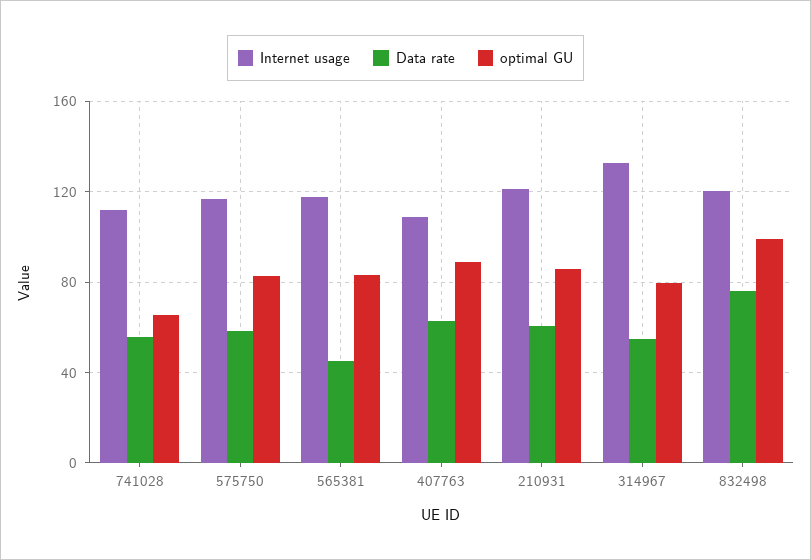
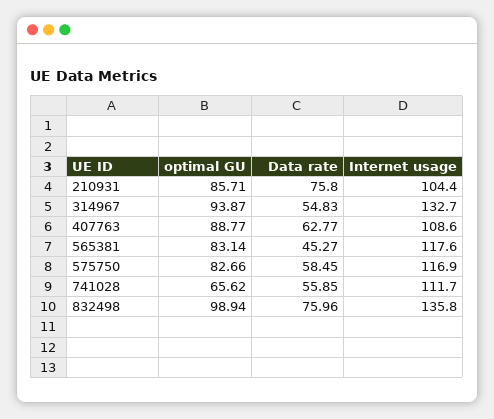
Internet usage, 210931: 120 -> 104.4
Data rate, 210931: 60 -> 75.8
optimal GU, 314967: 80 -> 93.87
Internet usage, 832498: 120 -> 135.8

